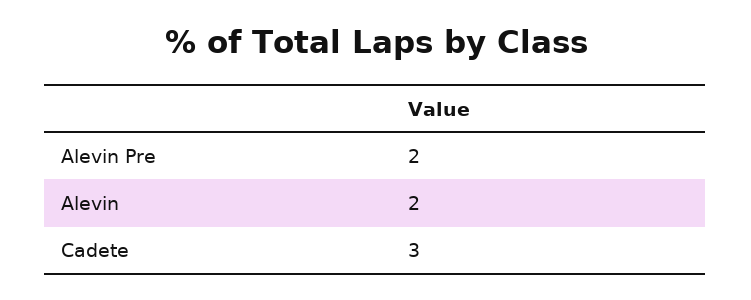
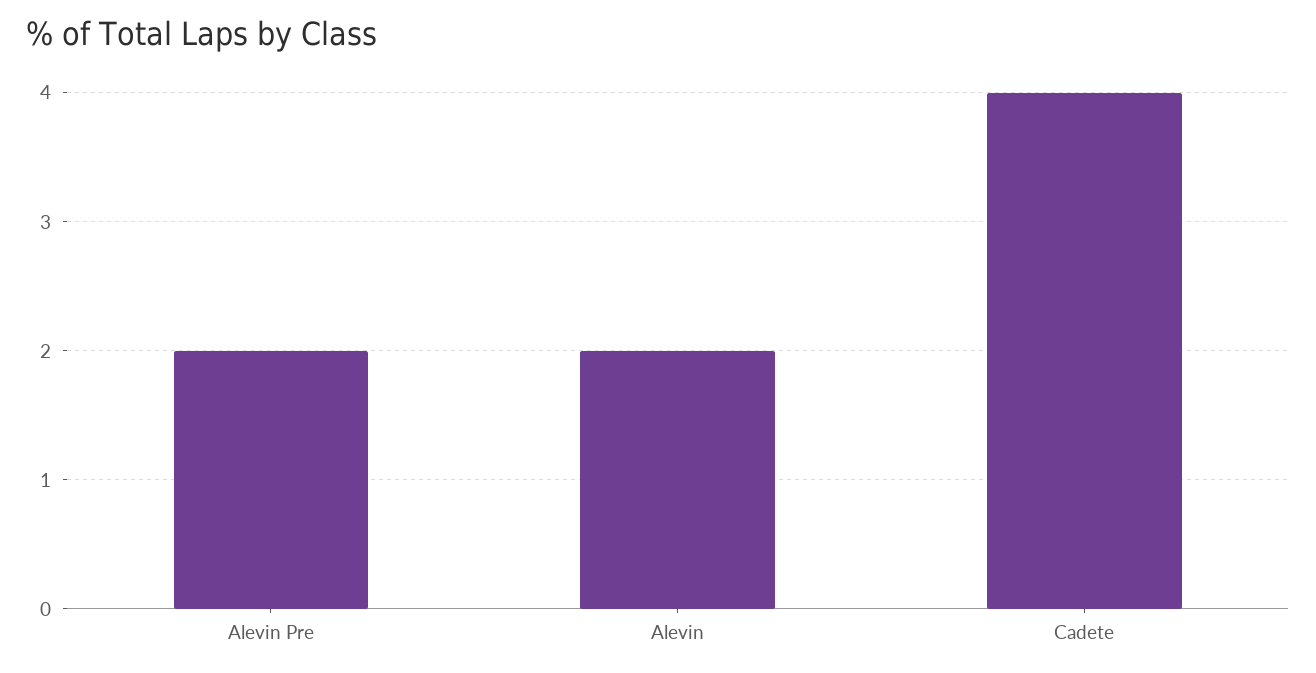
Cadete: 3 -> 4

